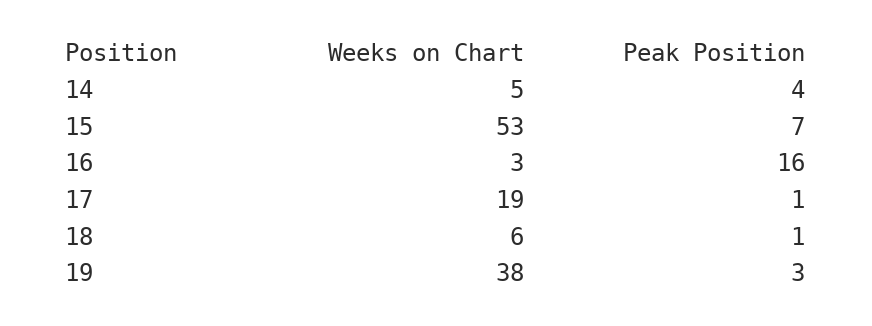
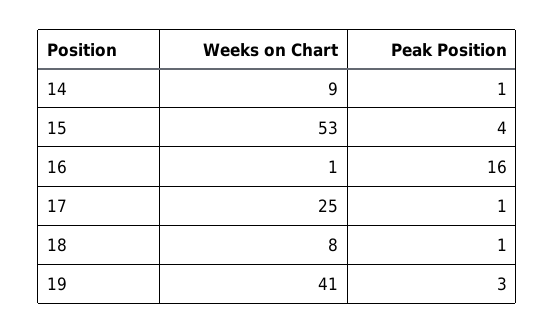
Weeks on Chart, 14: 5 -> 9
Peak Position, 14: 4 -> 1
Peak Position, 15: 7 -> 4
Weeks on Chart, 16: 3 -> 1
Weeks on Chart, 17: 19 -> 25
Weeks on Chart, 18: 6 -> 8
Weeks on Chart, 19: 38 -> 41

